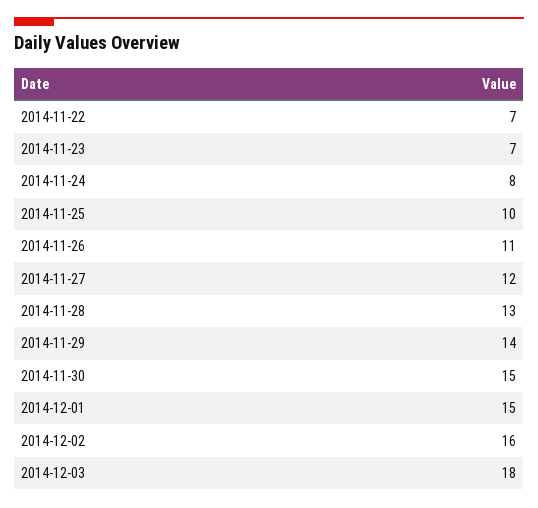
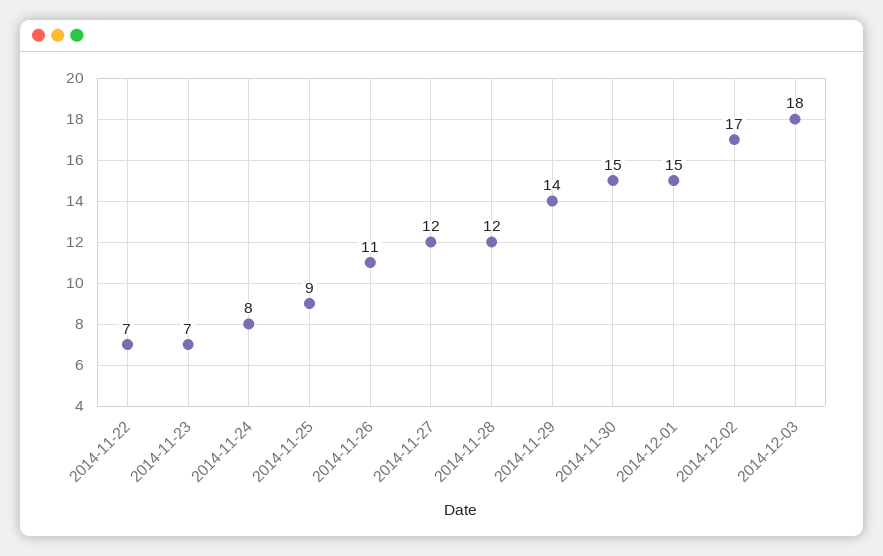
2014-11-25: 10 -> 9
2014-11-28: 13 -> 12
2014-12-02: 16 -> 17

